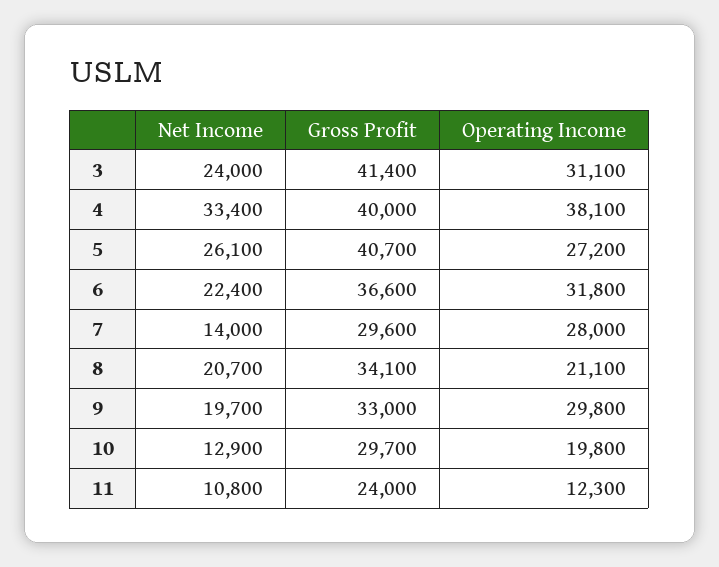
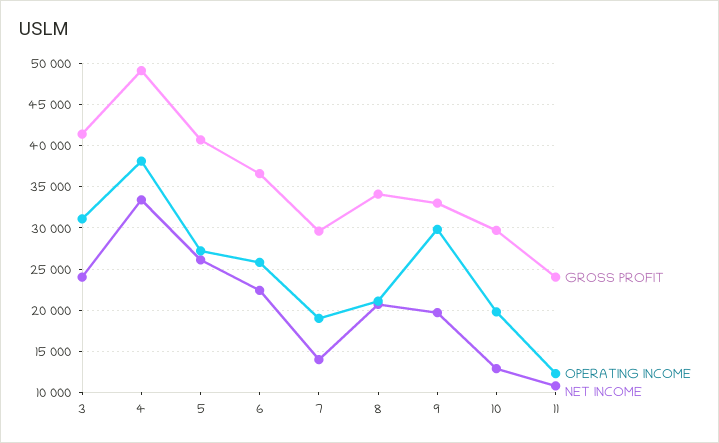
Gross Profit, 4: 40000 -> 49000
Operating Income, 6: 31800 -> 26000
Operating Income, 7: 28000 -> 19000

